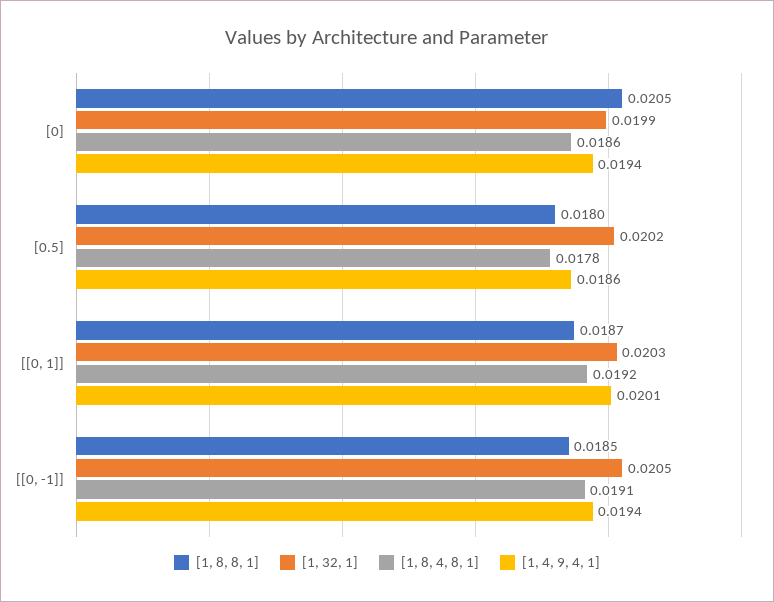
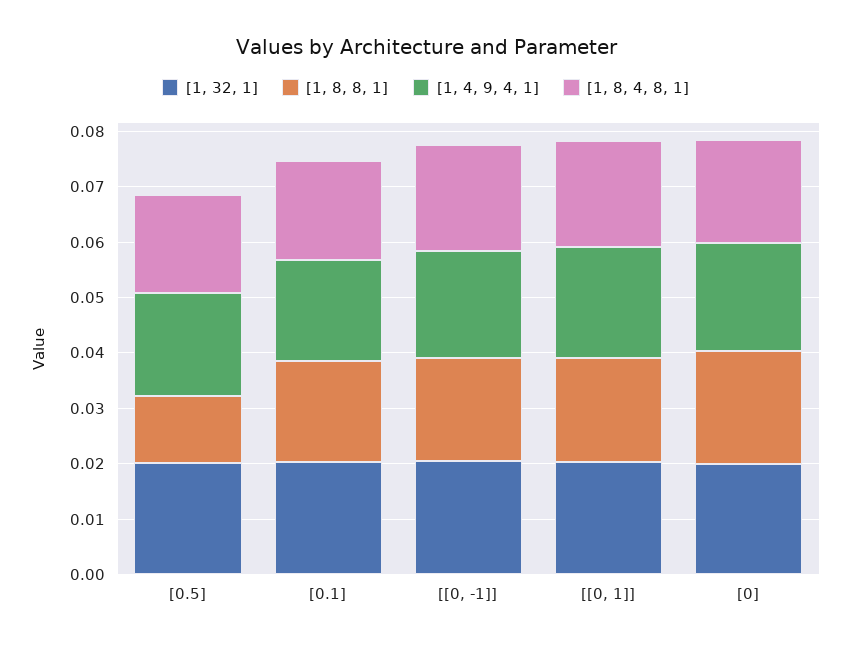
[1, 8, 8, 1], [0.5]: 0.018 -> 0.012
[1, 32, 1], [0.1]: none -> 0.02
[1, 8, 8, 1], [0.1]: none -> 0.018
[1, 4, 9, 4, 1], [0.1]: none -> 0.018
[1, 8, 4, 8, 1], [0.1]: none -> 0.018

